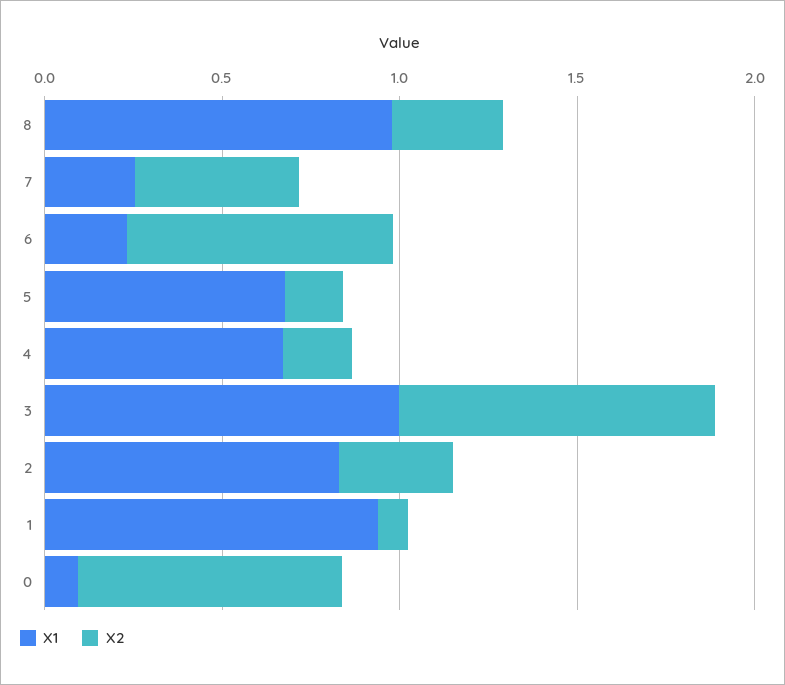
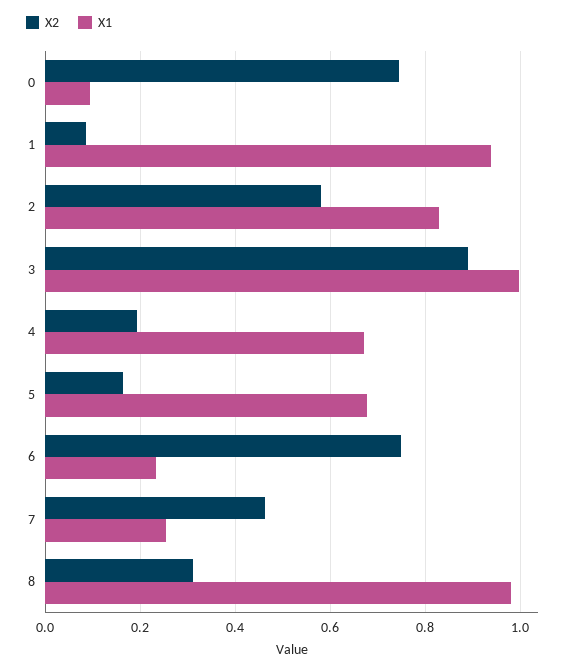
X2, 2: 0.3 -> 0.58

